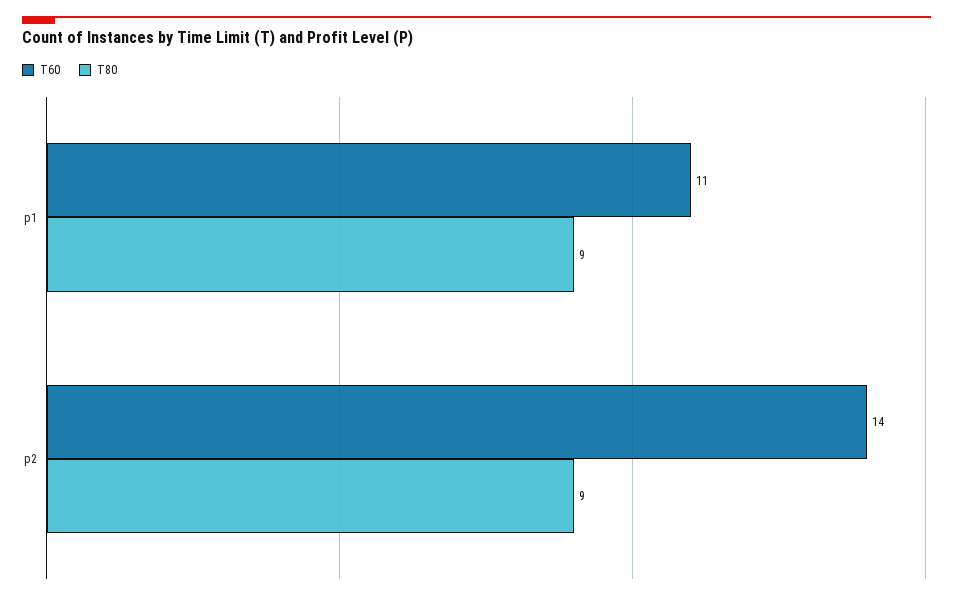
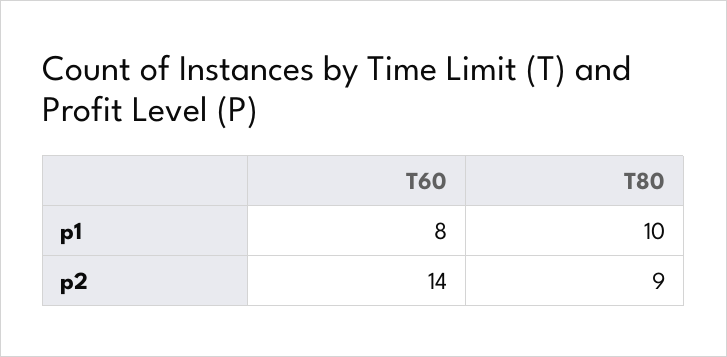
T60, p1: 11 -> 8
T80, p1: 9 -> 10

